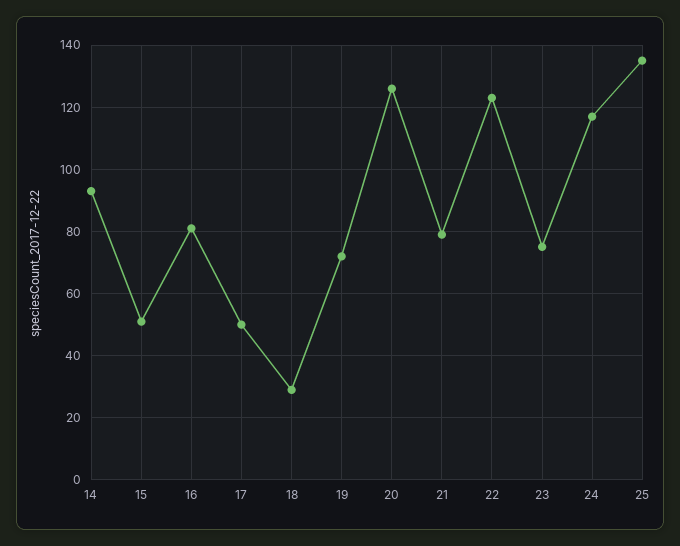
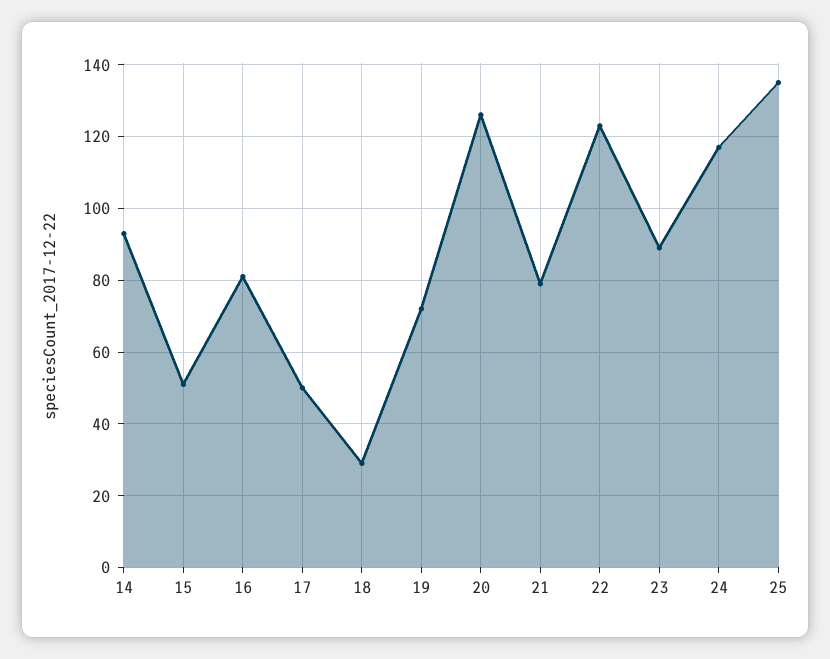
23: 75 -> 90

